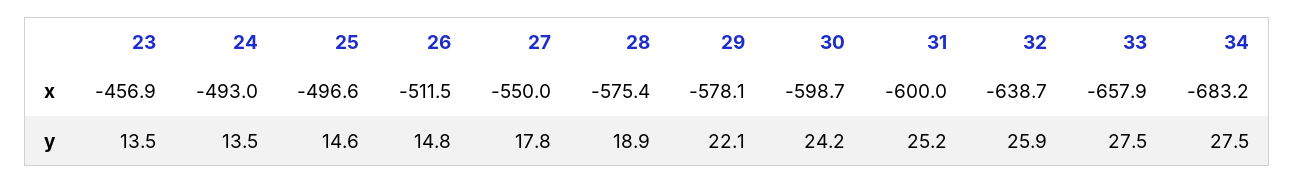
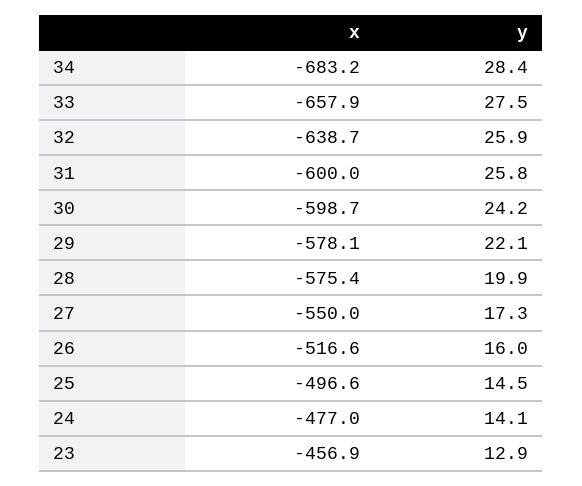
24, x: -493 -> -477
26, x: -511.5 -> -516.6
23, y: 13.5 -> 12.9
24, y: 13.5 -> 14.1
25, y: 14.6 -> 14.5
26, y: 14.8 -> 16
27, y: 17.8 -> 17.3
28, y: 18.9 -> 19.9
31, y: 25.2 -> 25.8
34, y: 27.5 -> 28.4

